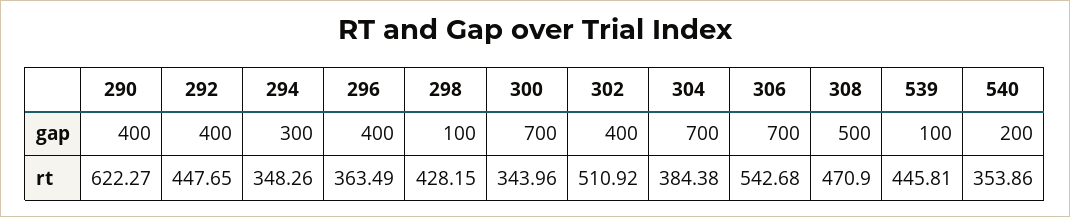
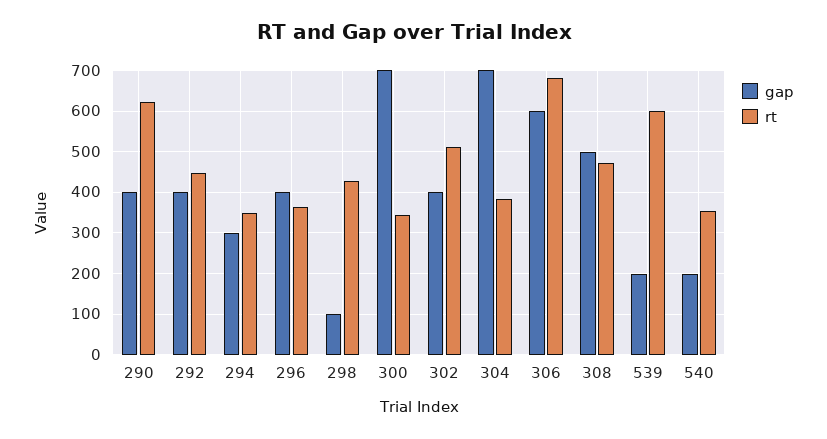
gap, 306: 700 -> 600
gap, 539: 100 -> 200
rt, 306: 542.68 -> 680
rt, 539: 445.81 -> 600

